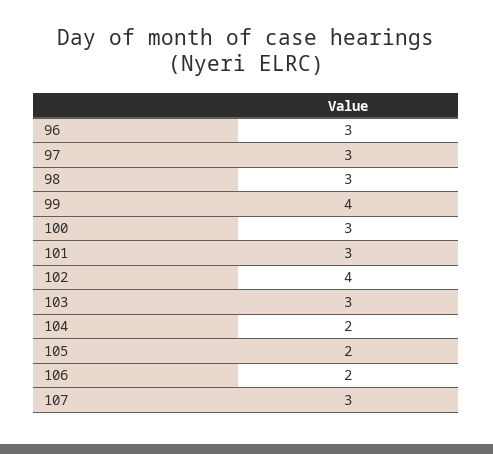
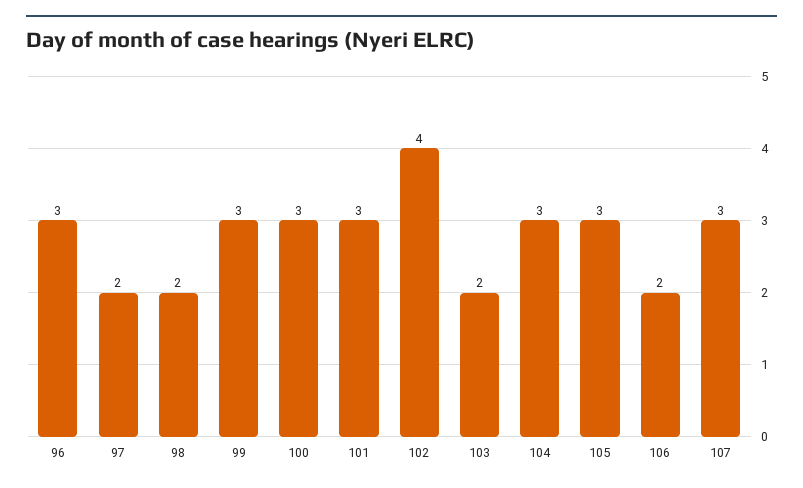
97: 3 -> 2
98: 3 -> 2
99: 4 -> 3
103: 3 -> 2
104: 2 -> 3
105: 2 -> 3

